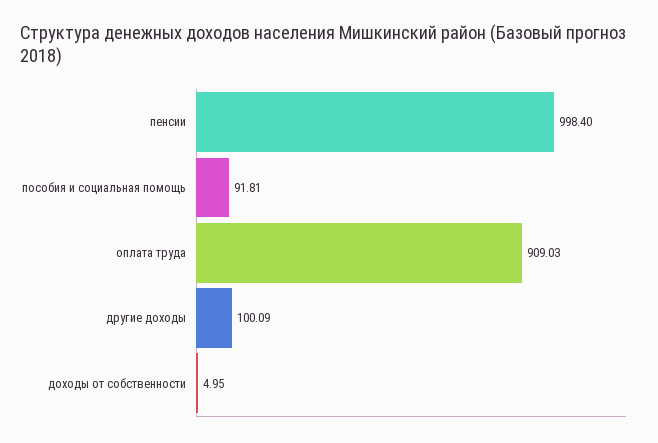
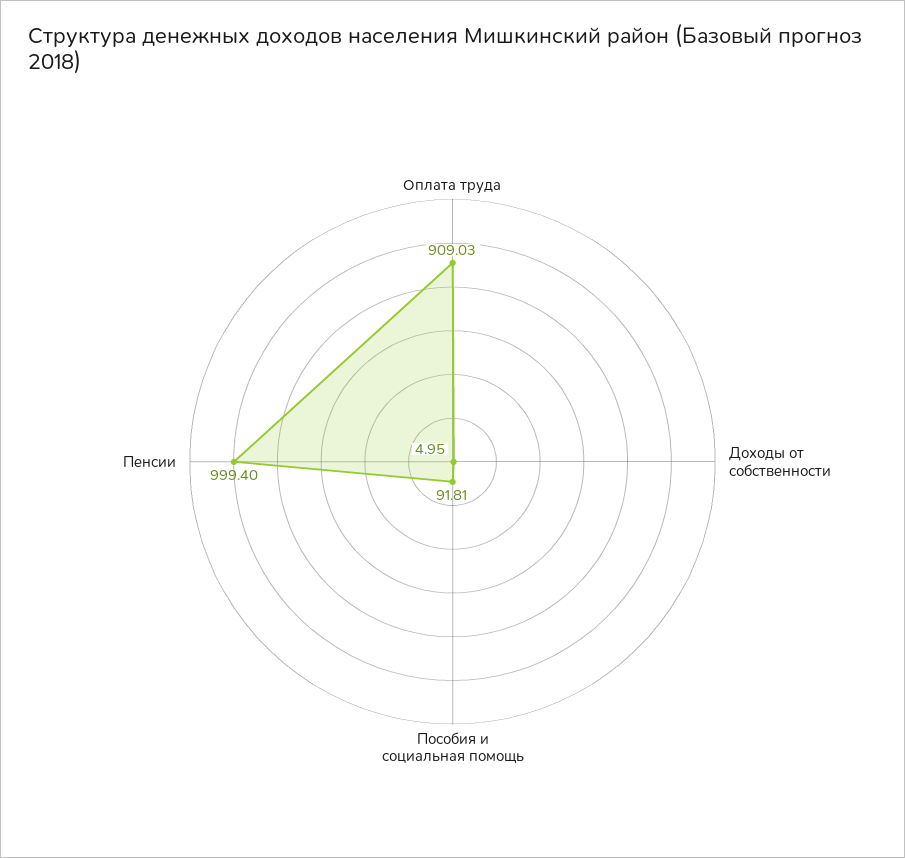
пенсии: 998.4 -> 999.4
другие доходы: 100.09 -> none

